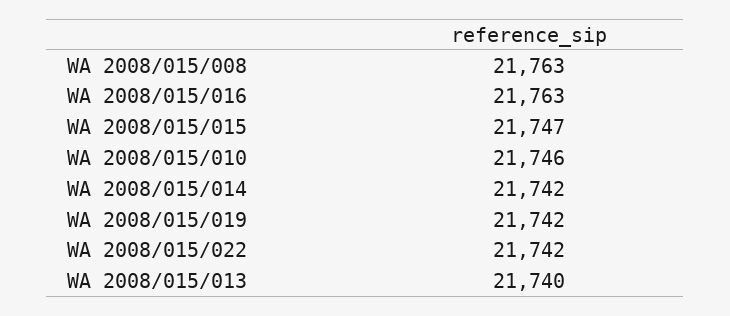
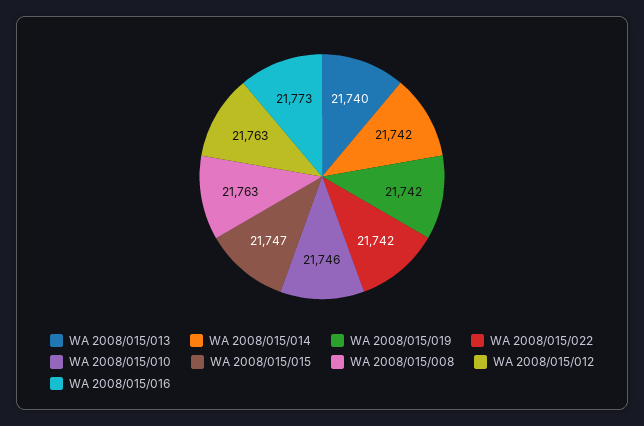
WA 2008/015/016: 21763 -> 21773
WA 2008/015/012: none -> 21763

